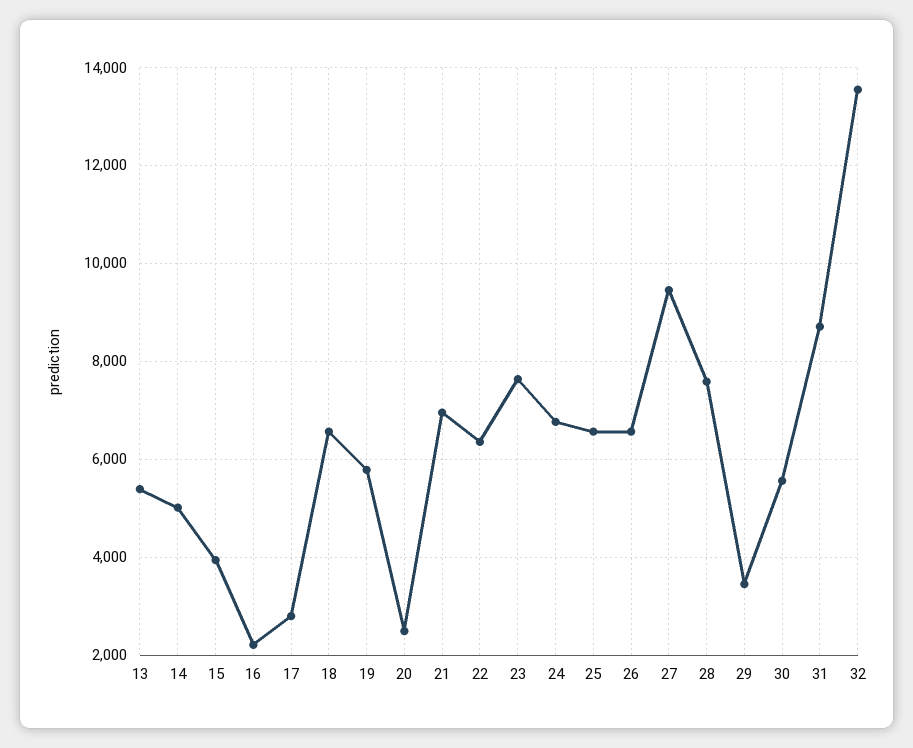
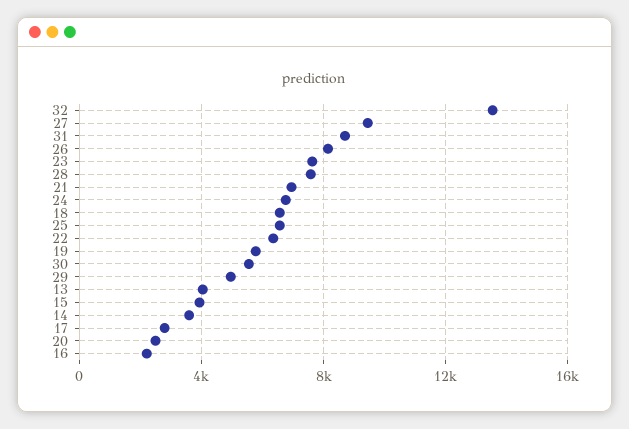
13: 5400 -> 4000
14: 5000 -> 3500
26: 6600 -> 8000
29: 3400 -> 5000

